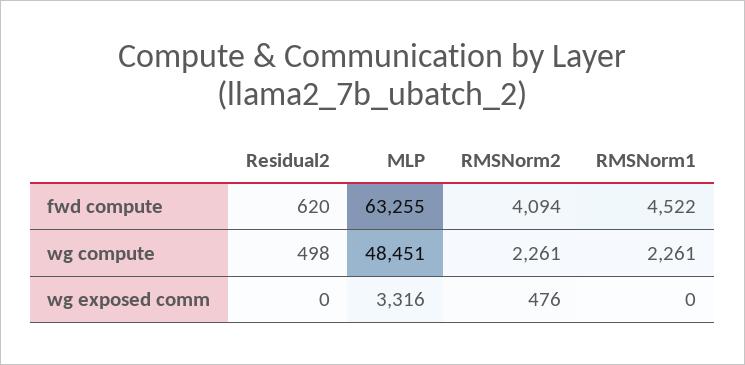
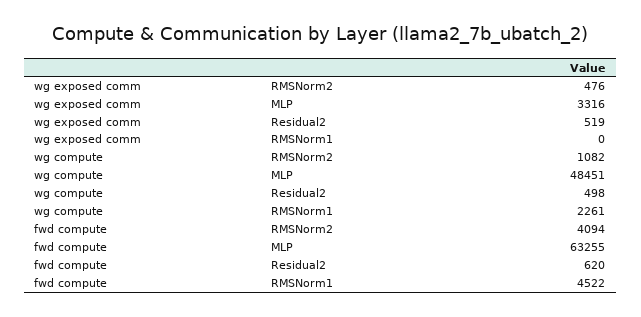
RMSNorm2, wg compute: 2261 -> 1082
Residual2, wg exposed comm: 0 -> 519

